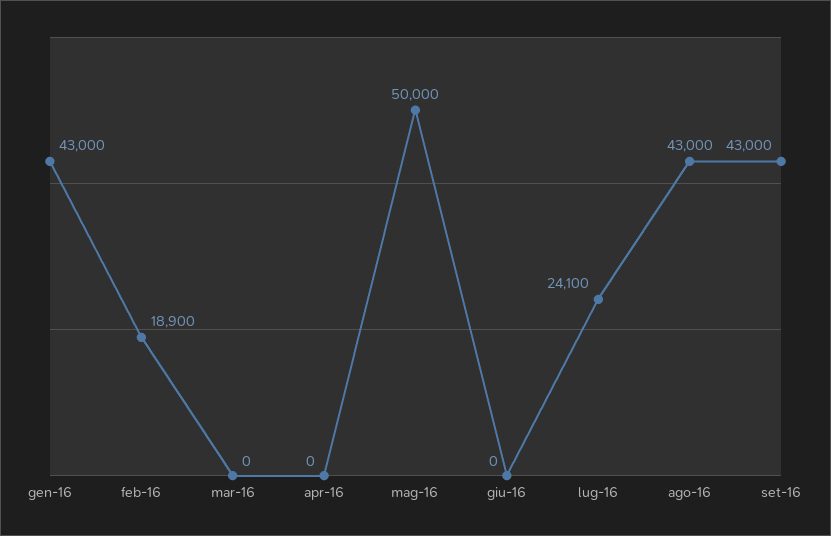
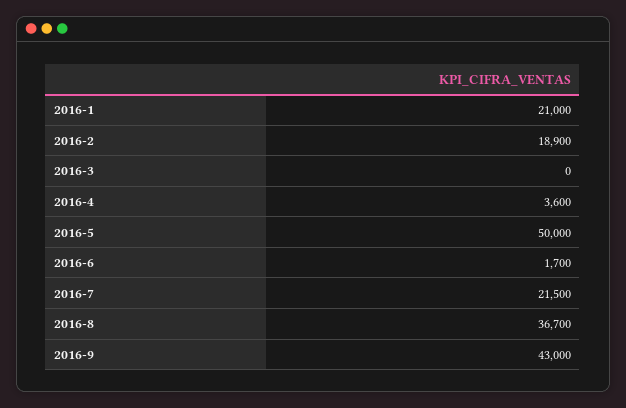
gen-16: 43000 -> 21000
apr-16: 0 -> 3600
giu-16: 0 -> 1700
lug-16: 24100 -> 21500
ago-16: 43000 -> 36700

